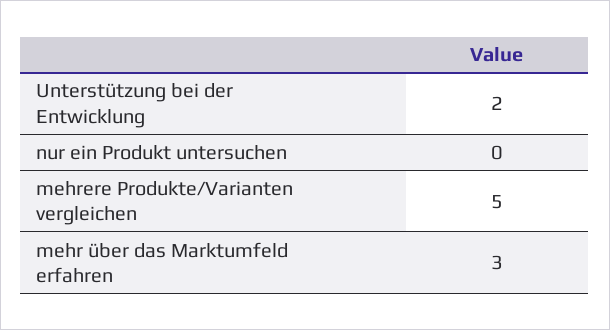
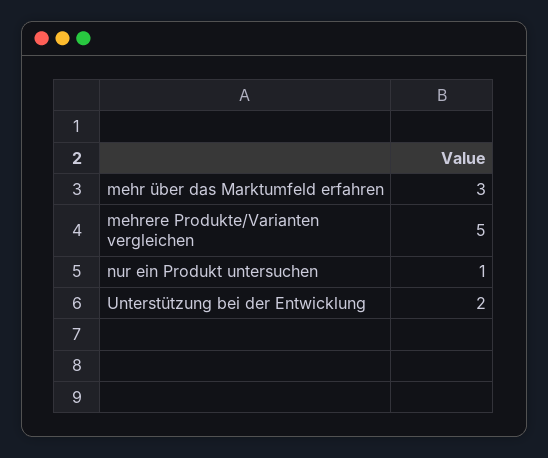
nur ein Produkt untersuchen: 0 -> 1

